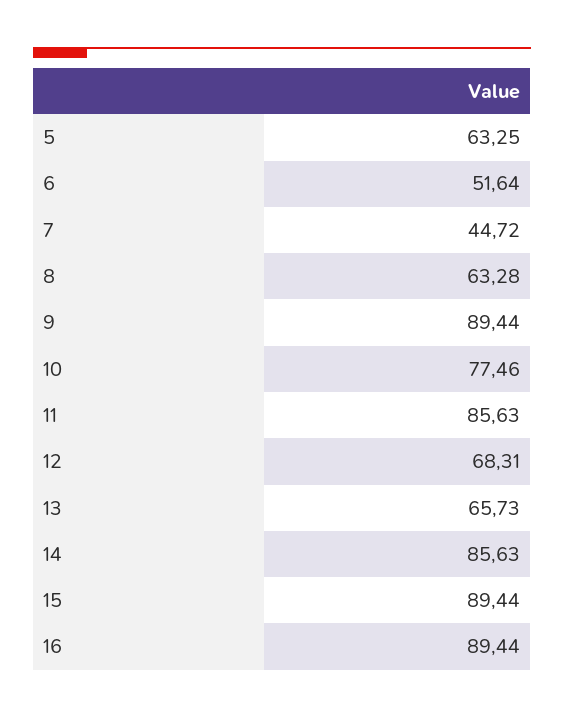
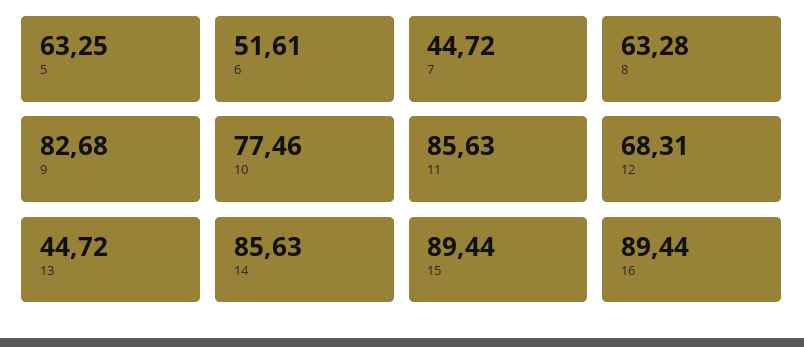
6: 51.64 -> 51.61
9: 89.44 -> 82.68
13: 65.73 -> 44.72

